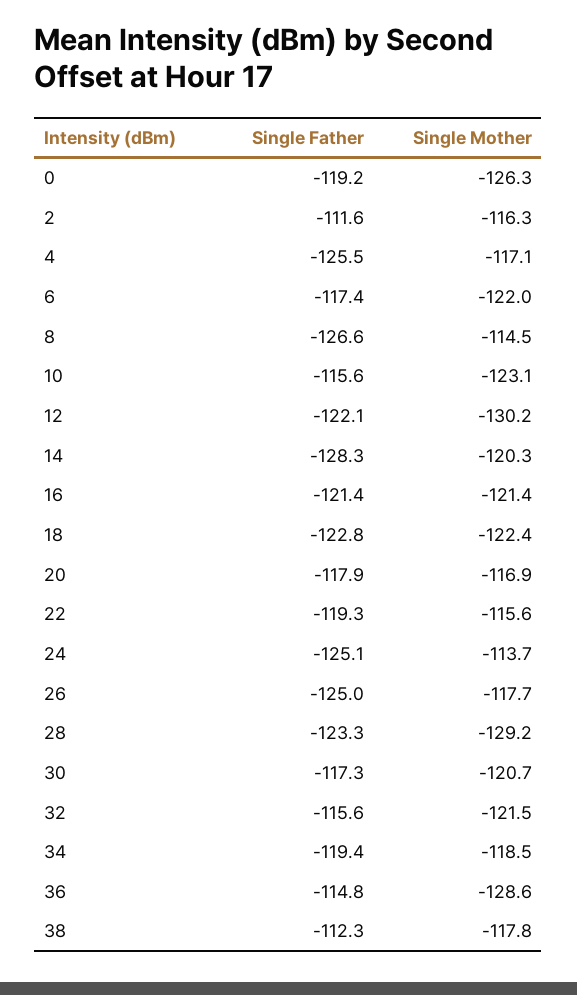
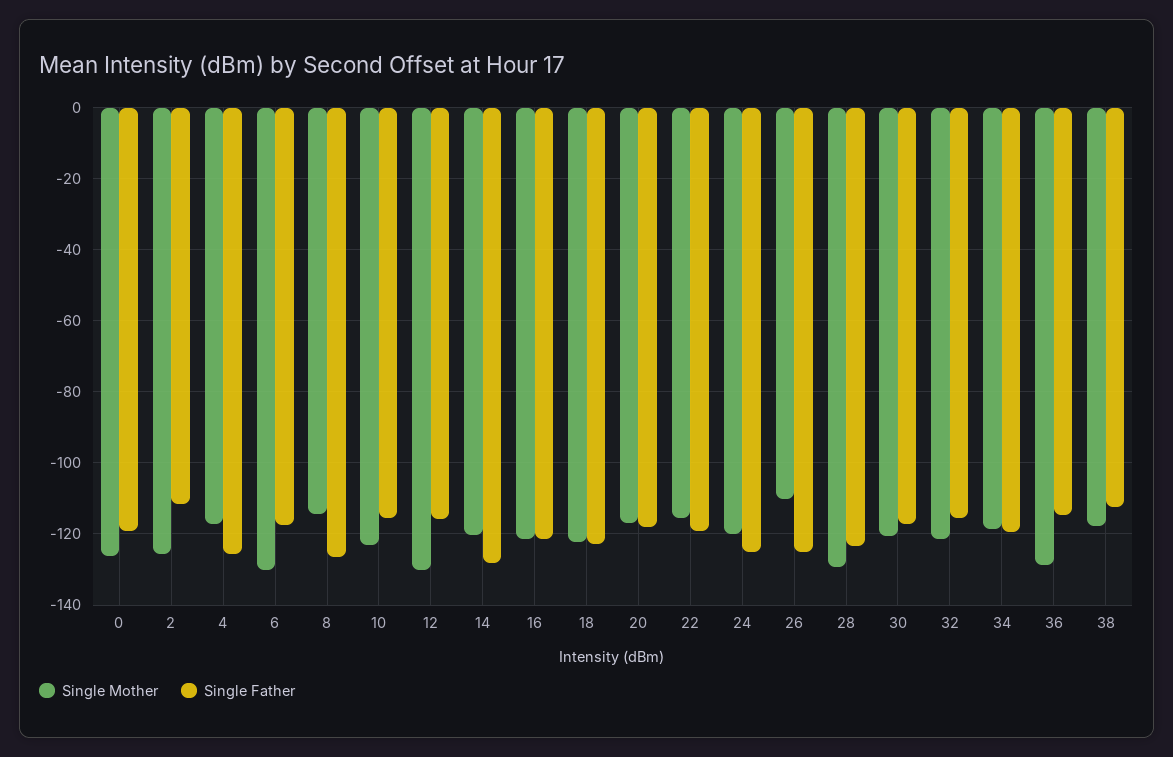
Single Mother, 2: -116.3 -> -126
Single Mother, 6: -122 -> -130
Single Father, 12: -122.1 -> -116
Single Mother, 24: -113.7 -> -120
Single Mother, 26: -117.7 -> -110

